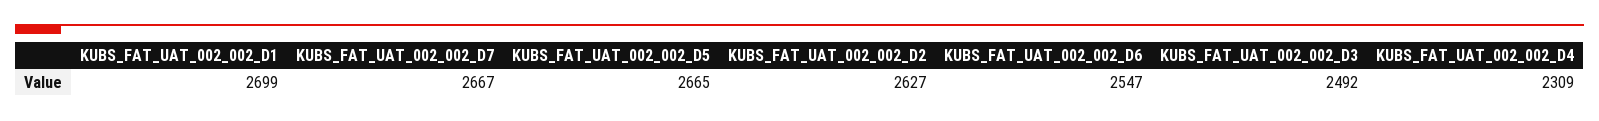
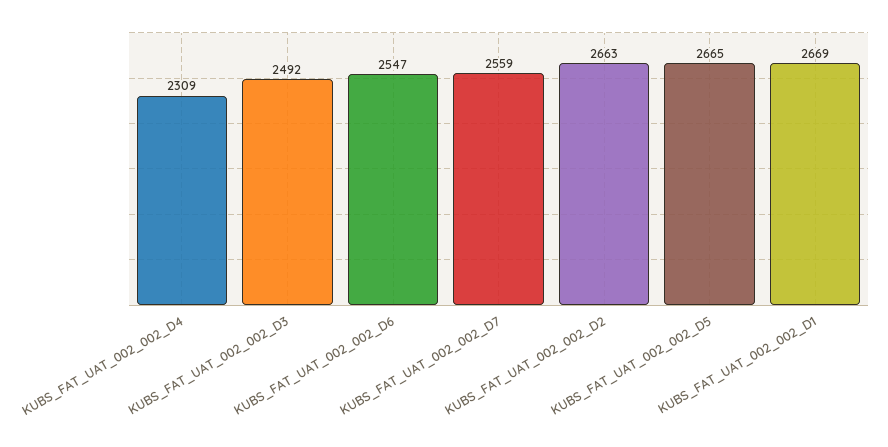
KUBS_FAT_UAT_002_002_D1: 2699 -> 2669
KUBS_FAT_UAT_002_002_D7: 2667 -> 2559
KUBS_FAT_UAT_002_002_D2: 2627 -> 2663

